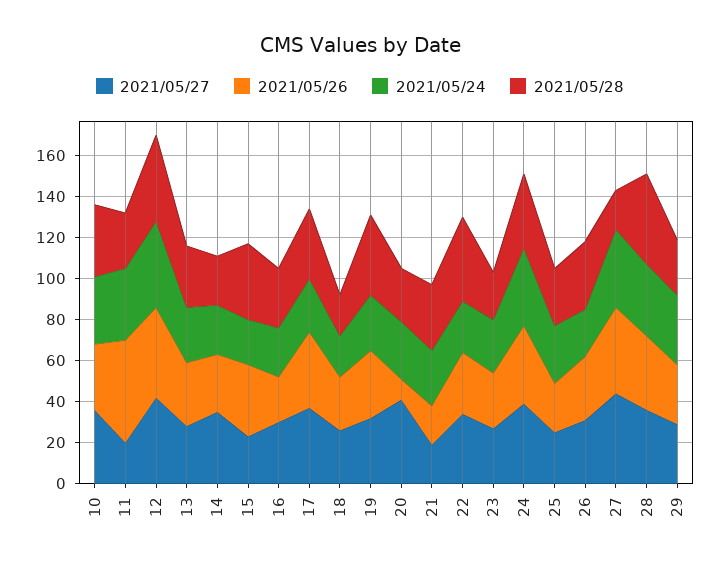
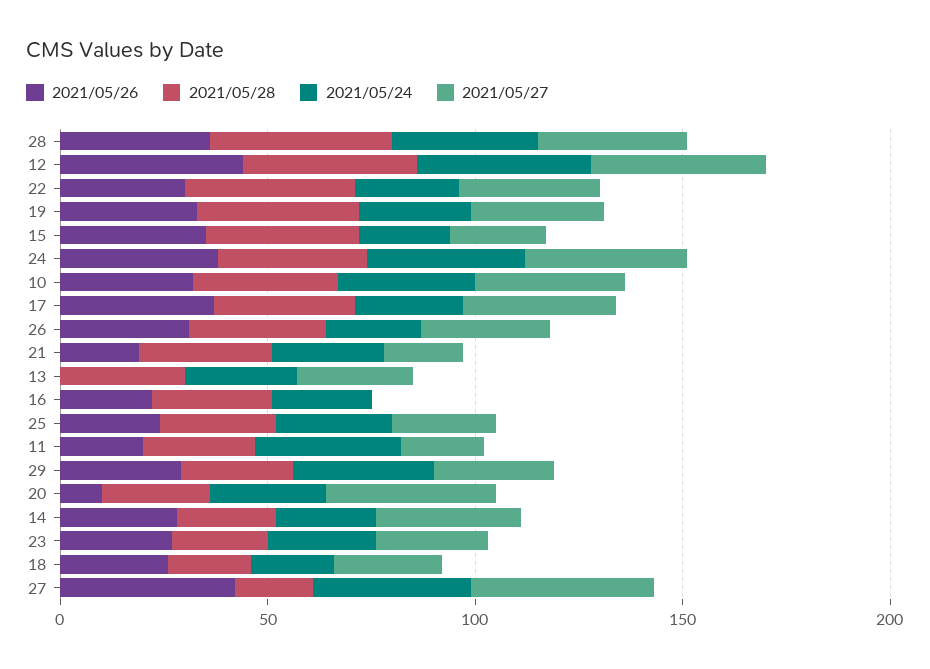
2021/05/26, 11: 50 -> 20
2021/05/26, 13: 30 -> 0
2021/05/27, 16: 30 -> 0

